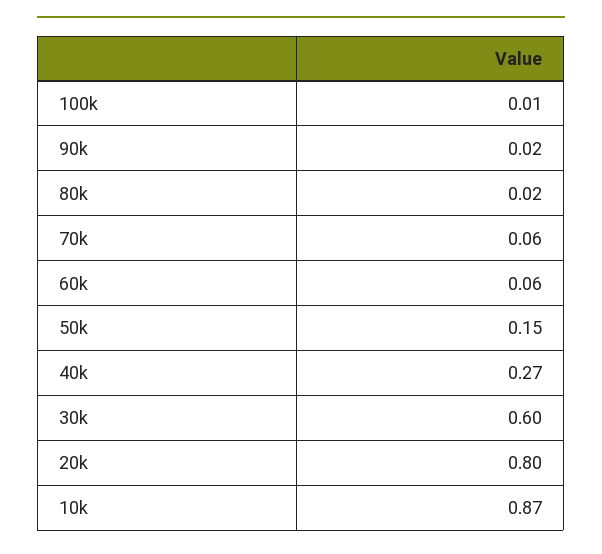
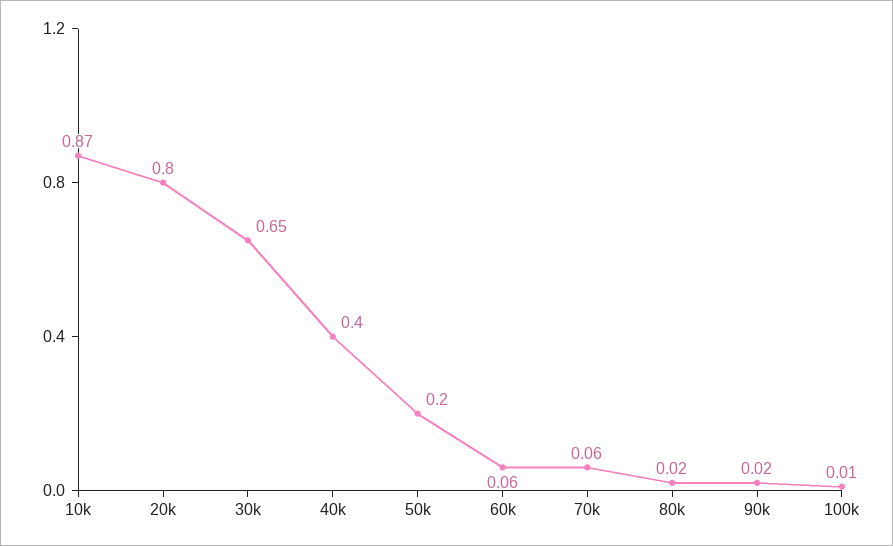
50k: 0.15 -> 0.2
40k: 0.27 -> 0.4
30k: 0.6 -> 0.65

